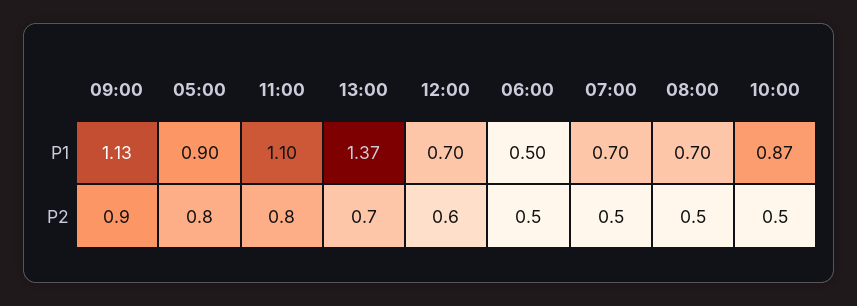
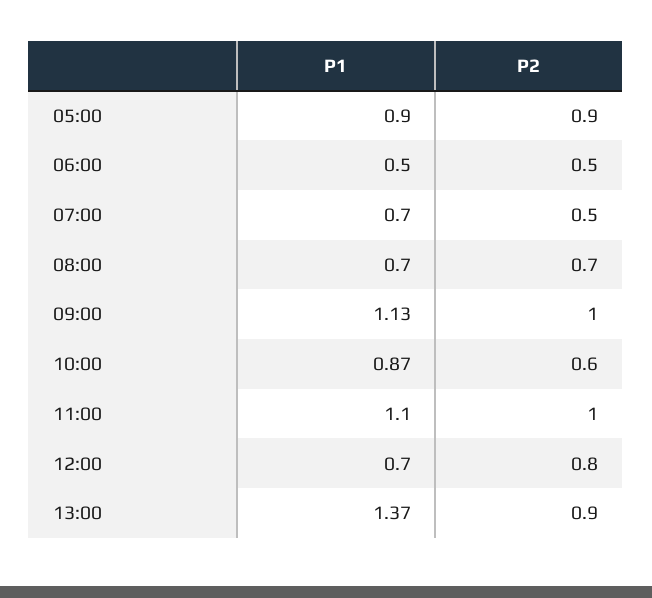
09:00, P2: 0.9 -> 1
05:00, P2: 0.8 -> 0.9
11:00, P2: 0.8 -> 1
13:00, P2: 0.7 -> 0.9
12:00, P2: 0.6 -> 0.8
08:00, P2: 0.5 -> 0.7
10:00, P2: 0.5 -> 0.6

